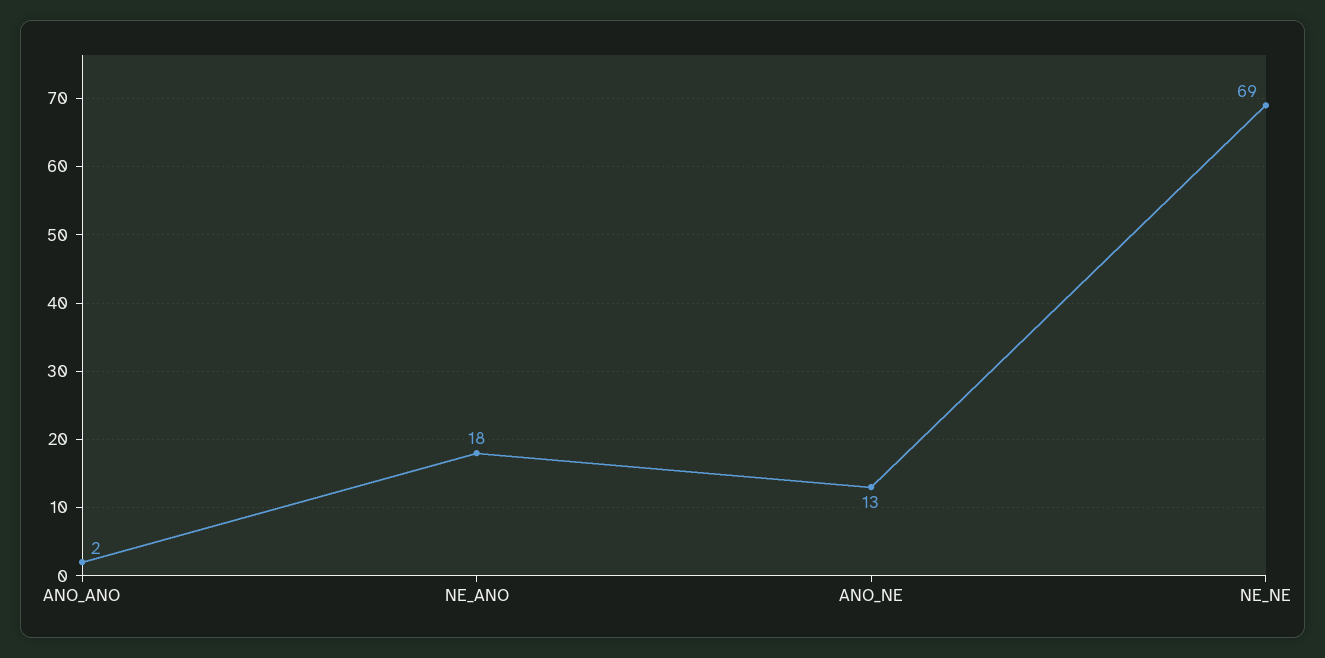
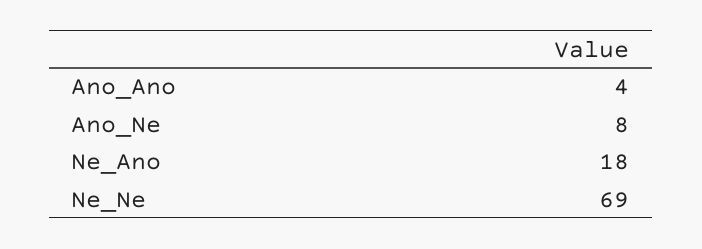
ANO_ANO: 2 -> 4
ANO_NE: 13 -> 8

